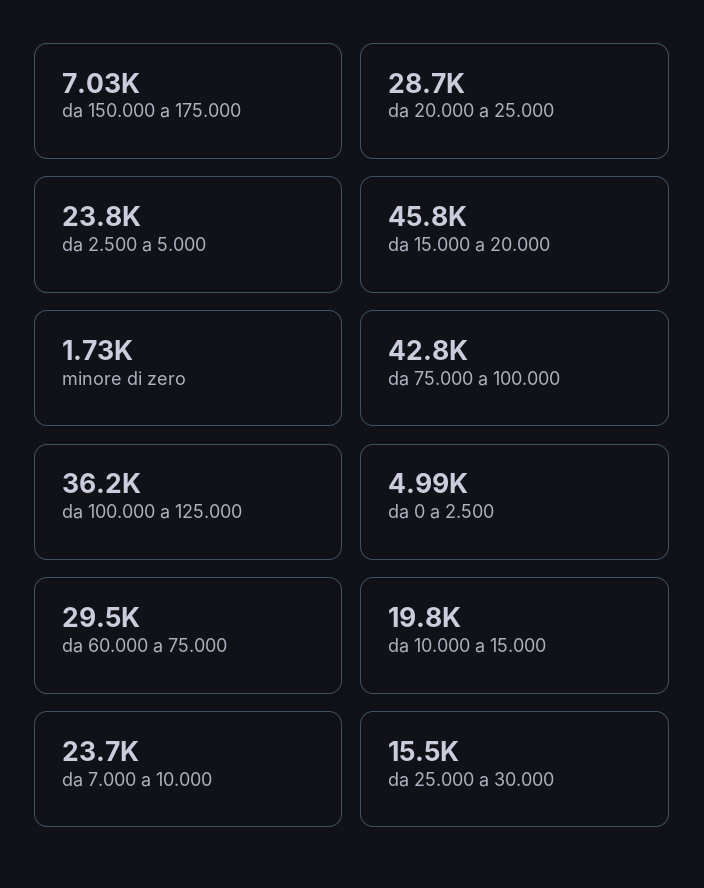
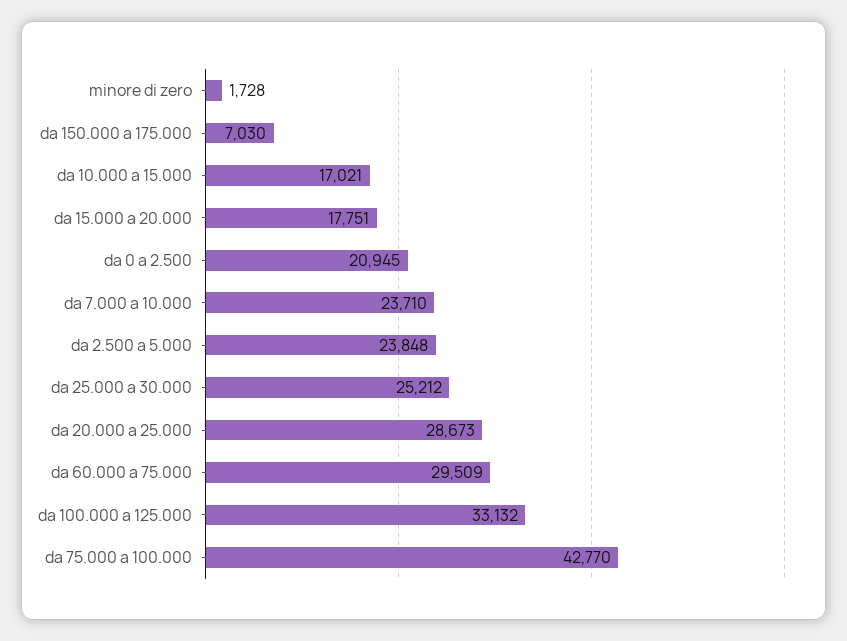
da 15.000 a 20.000: 45800 -> 17751
da 100.000 a 125.000: 36200 -> 33132
da 0 a 2.500: 4990 -> 20945
da 10.000 a 15.000: 19800 -> 17021
da 25.000 a 30.000: 15500 -> 25212

